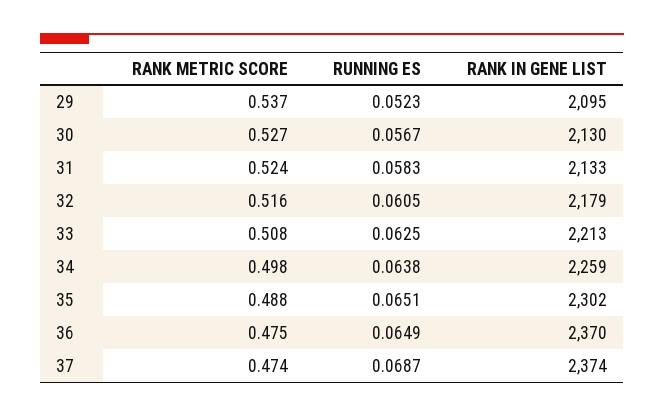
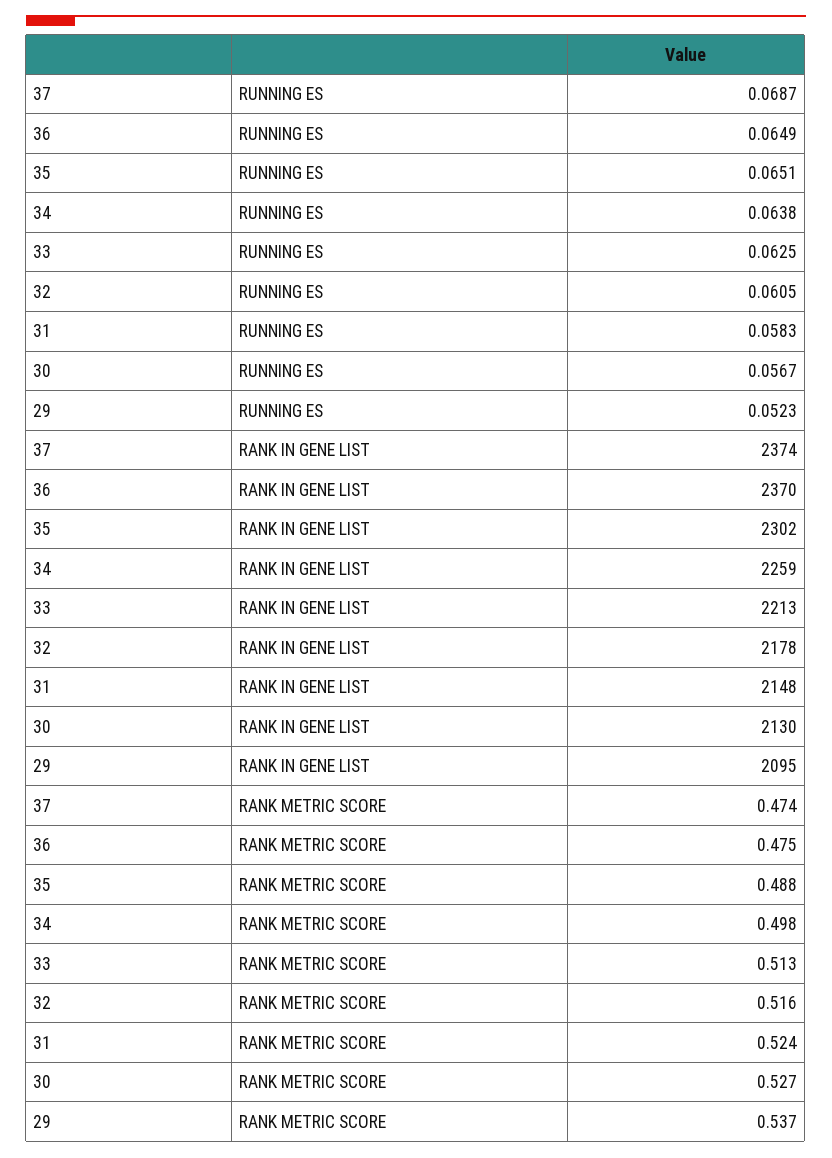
RANK IN GENE LIST, 31: 2133 -> 2148
RANK IN GENE LIST, 32: 2179 -> 2178
RANK METRIC SCORE, 33: 0.508 -> 0.513

